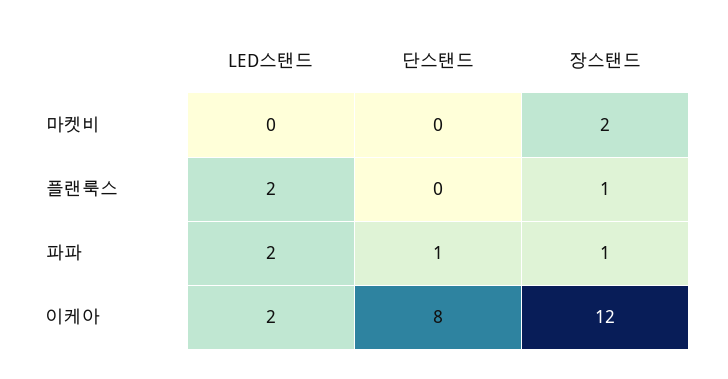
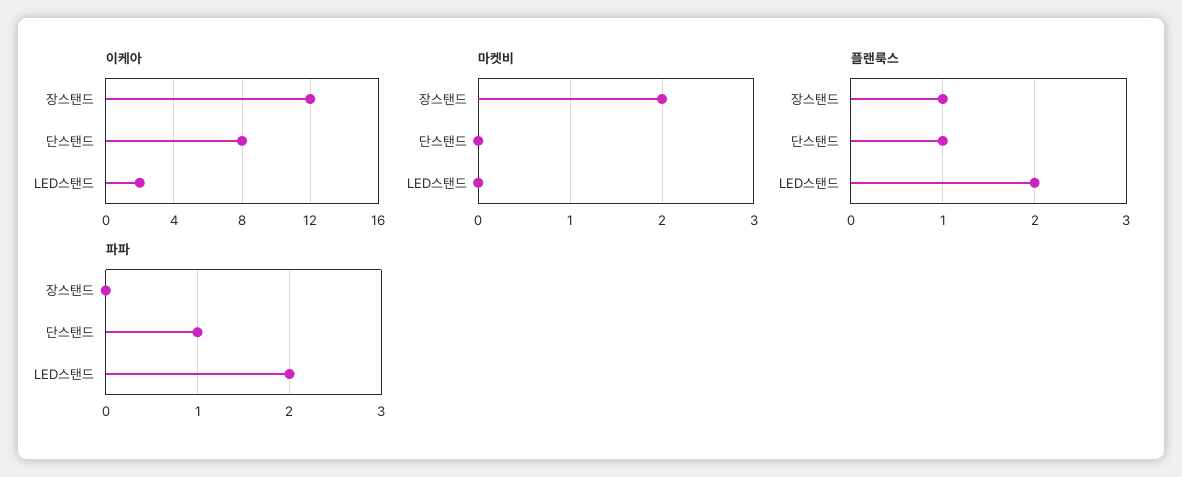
플랜룩스, 단스탠드: 0 -> 1
파파, 장스탠드: 1 -> 0

